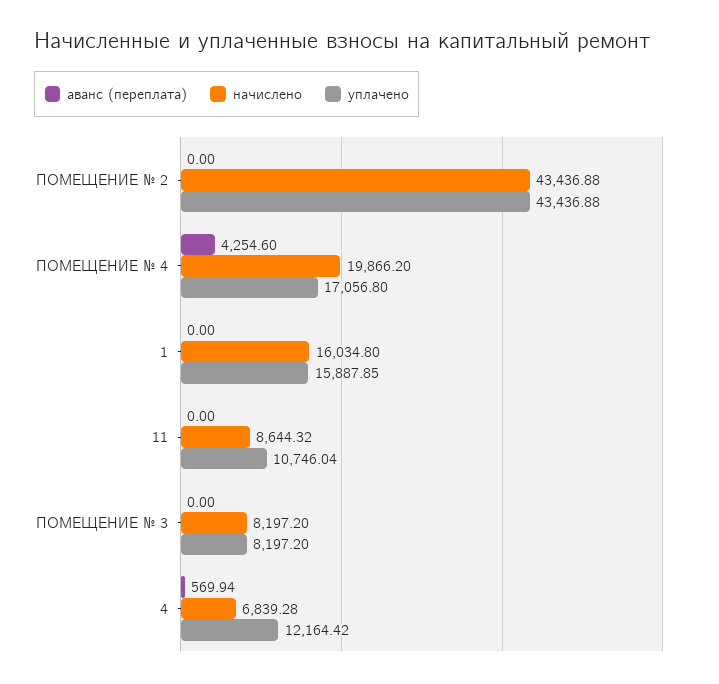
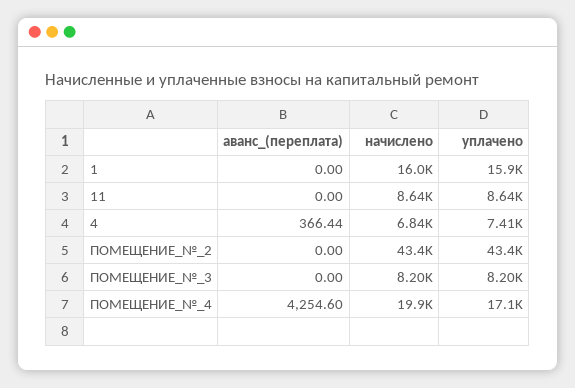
уплачено, 11: 10746.04 -> 8640
аванс (переплата), 4: 569.94 -> 366.44
уплачено, 4: 12164.42 -> 7410

